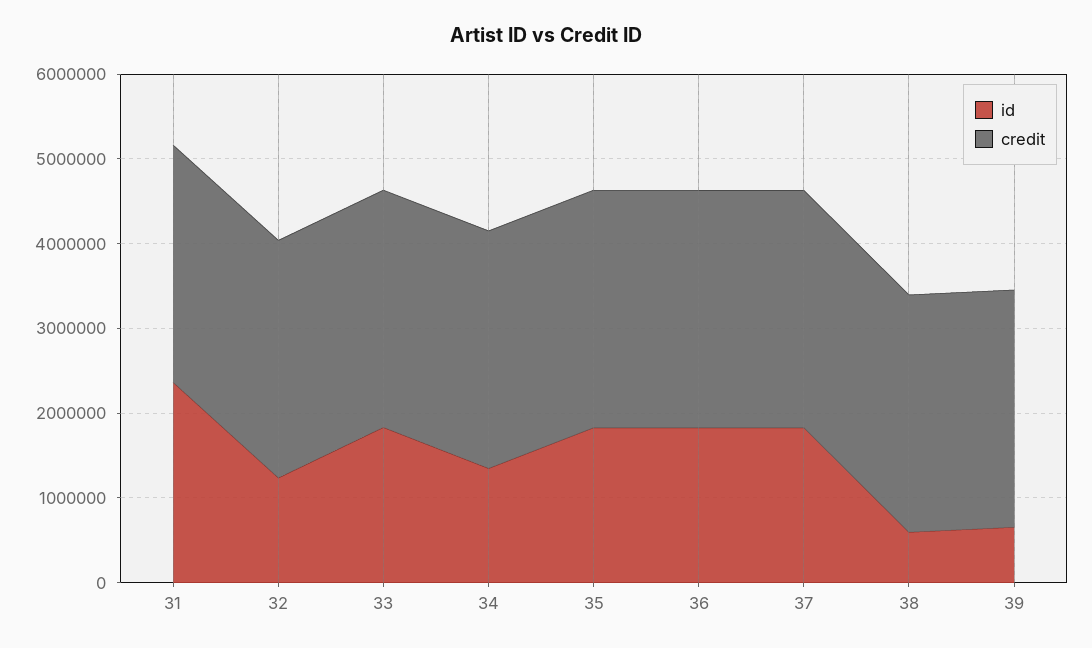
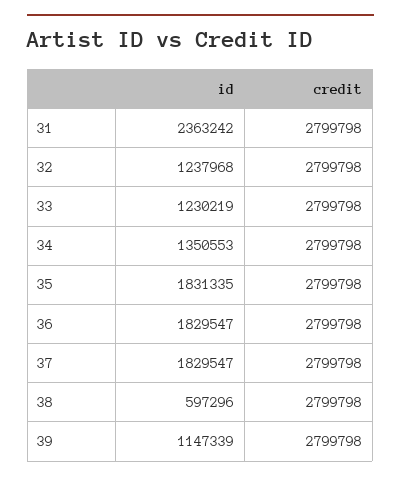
id, 33: 1800000 -> 1230219
id, 39: 600000 -> 1147339

